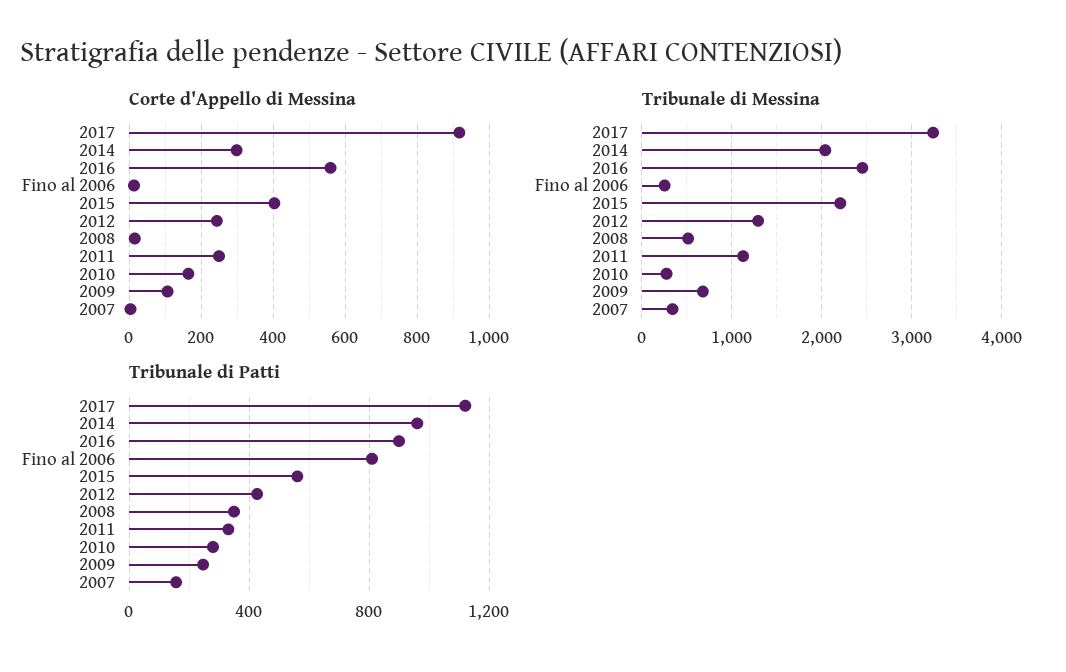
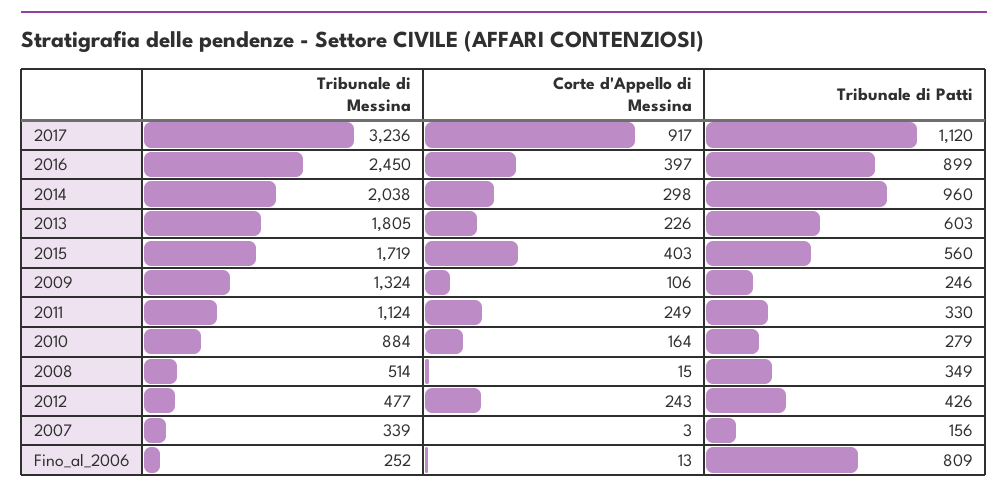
Corte d'Appello di Messina, 2016: 560 -> 397
Tribunale di Messina, 2015: 2200 -> 1719
Tribunale di Messina, 2012: 1300 -> 477
Tribunale di Messina, 2010: 300 -> 884
Tribunale di Messina, 2009: 700 -> 1324
Tribunale di Messina, 2013: none -> 1805
Corte d'Appello di Messina, 2013: none -> 226
Tribunale di Patti, 2013: none -> 603

